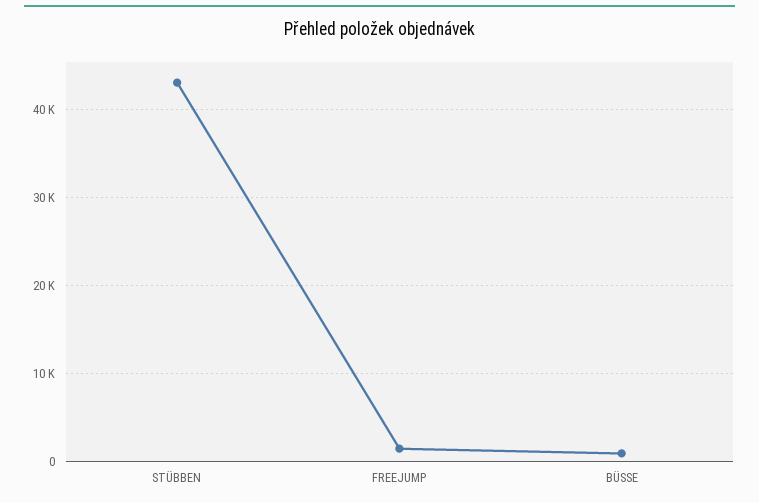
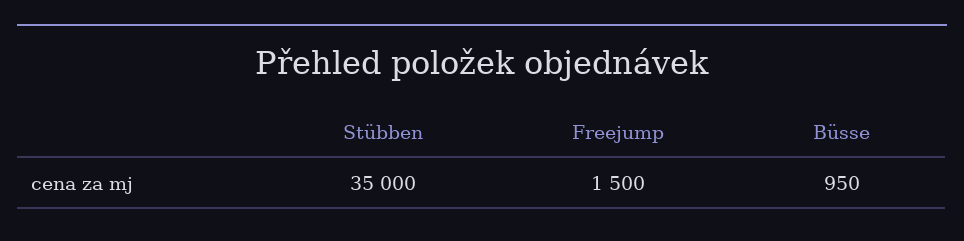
STÜBBEN: 43000 -> 35000

